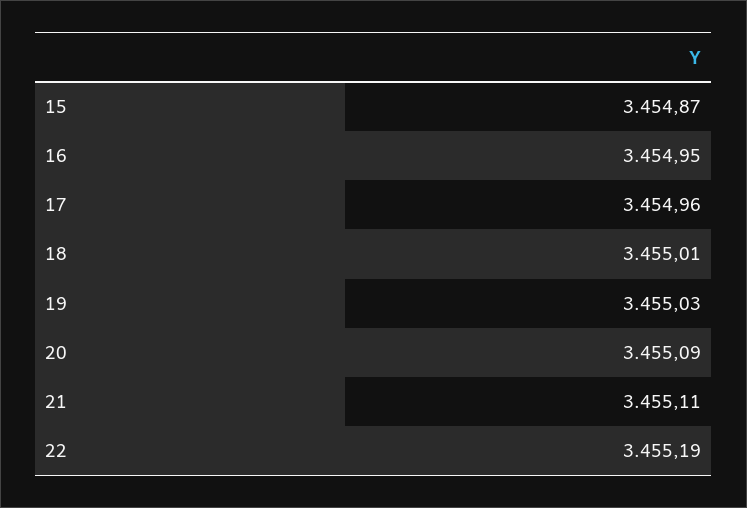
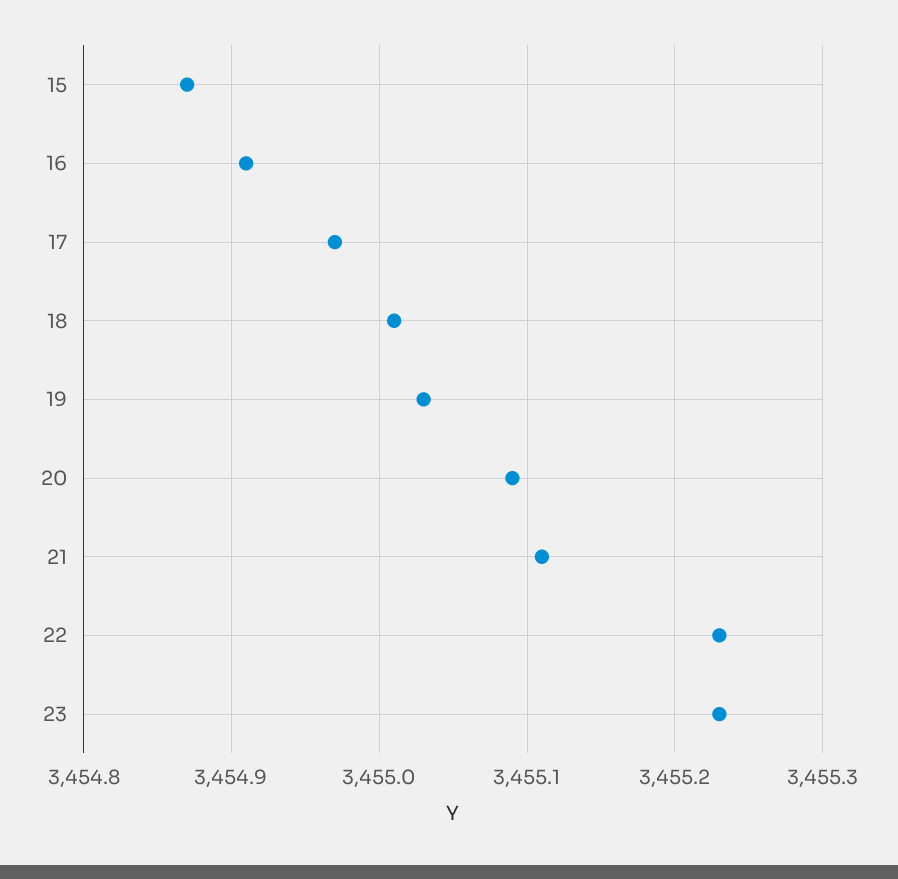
16: 3454.95 -> 3454.91
17: 3454.96 -> 3454.97
22: 3455.19 -> 3455.23
23: none -> 3455.23

